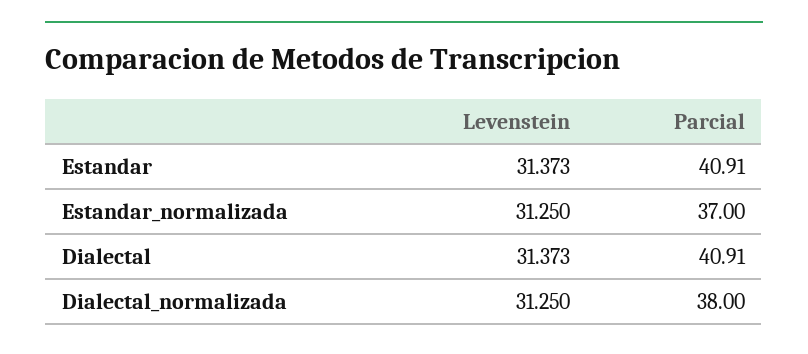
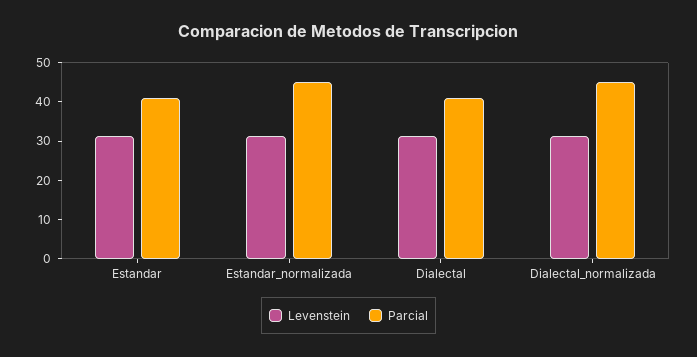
Parcial, Estandar_normalizada: 37 -> 45
Parcial, Dialectal_normalizada: 38 -> 45

